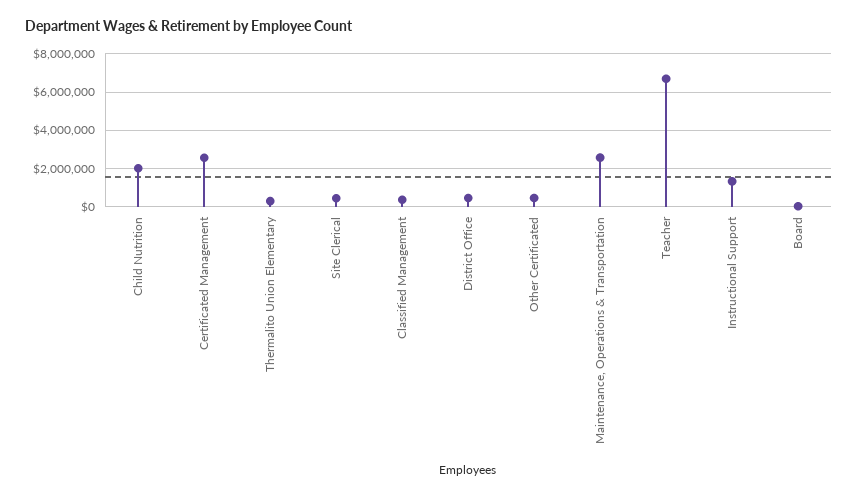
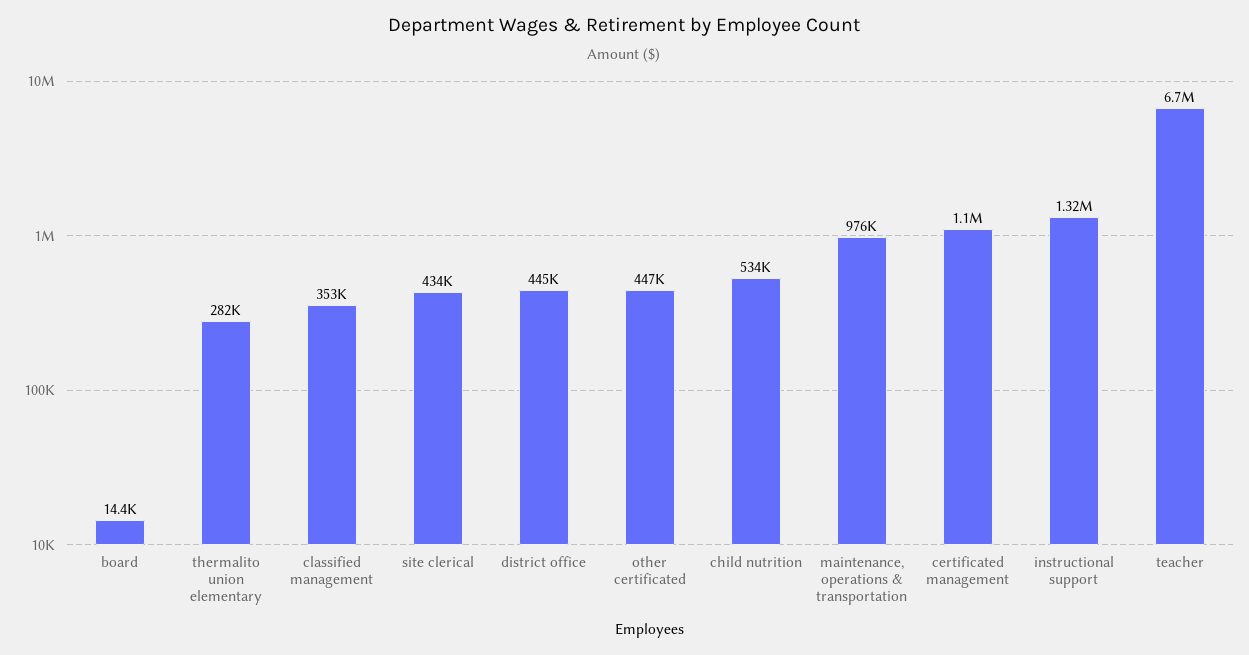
Child Nutrition: 2000000 -> 534000
Certificated Management: 2500000 -> 1100000
Maintenance, Operations & Transportation: 2500000 -> 976000

